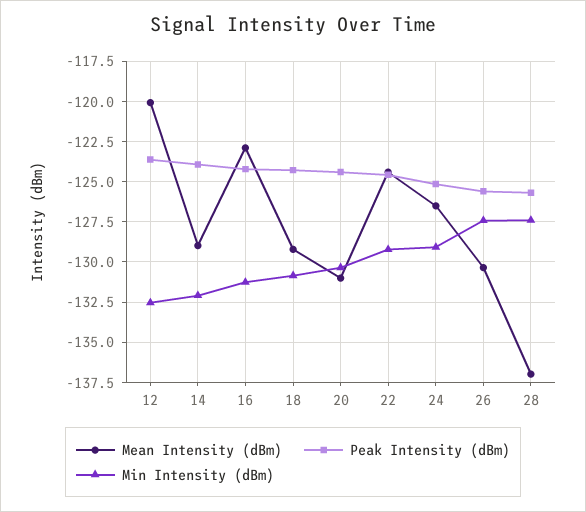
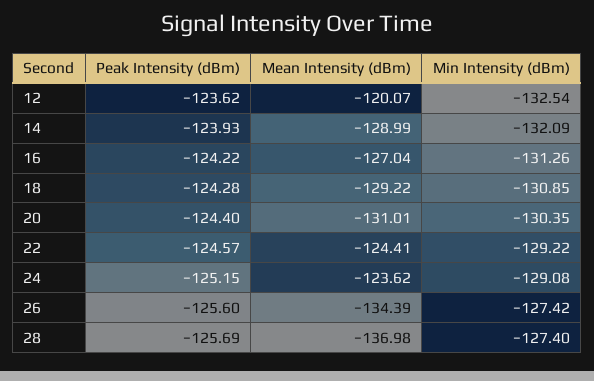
Mean Intensity (dBm), 16: -123 -> -127.04
Mean Intensity (dBm), 24: -126.5 -> -123.62
Mean Intensity (dBm), 26: -130.5 -> -134.39

